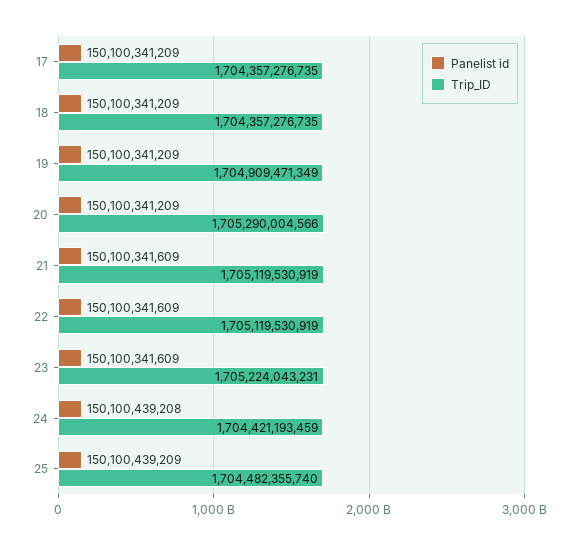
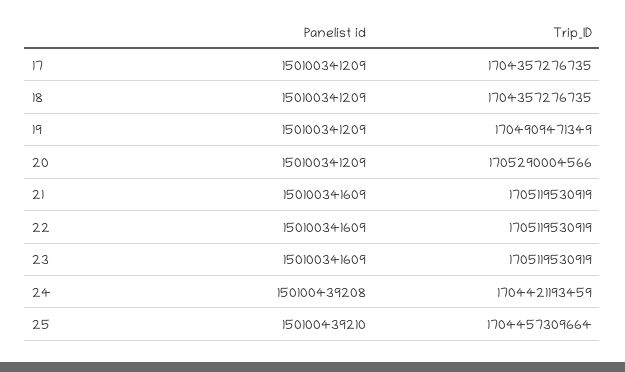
Trip_ID, 23: 1705224043231 -> 1705119530919
Panelist id, 25: 150100439209 -> 150100439210
Trip_ID, 25: 1704482355740 -> 1704457309664

